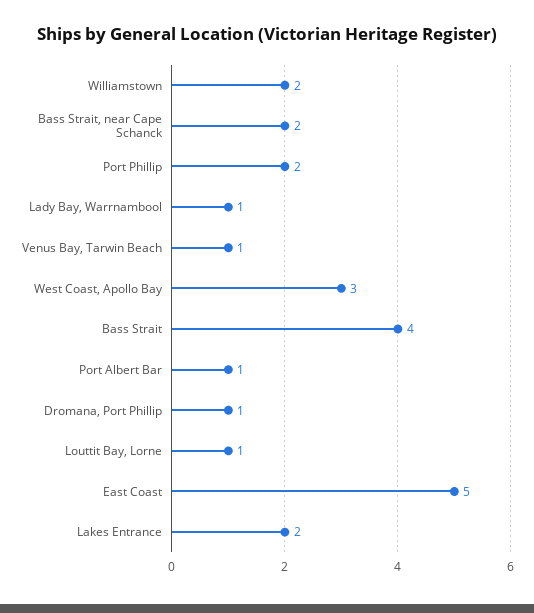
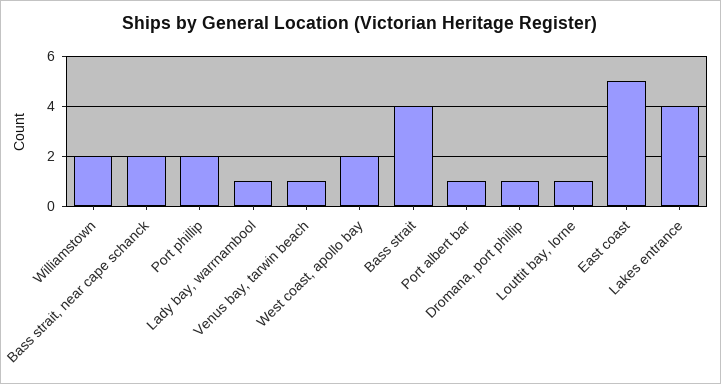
West Coast, Apollo Bay: 3 -> 2
Lakes Entrance: 2 -> 4

